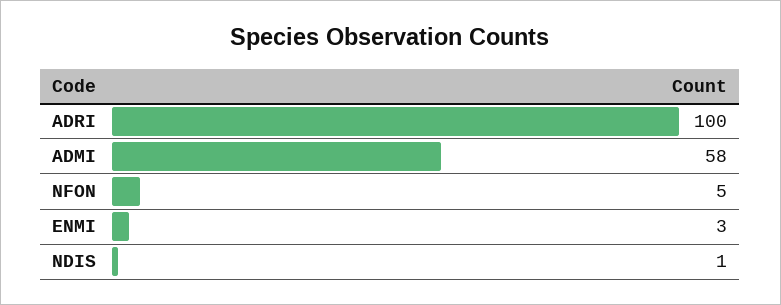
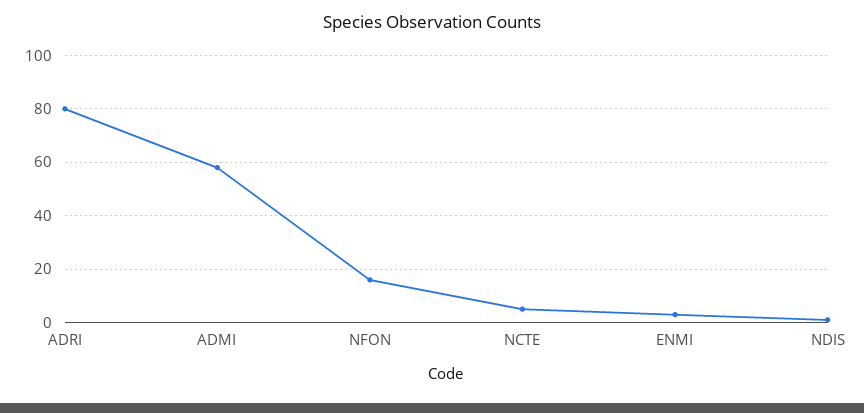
ADRI: 100 -> 80
NFON: 5 -> 15
NCTE: none -> 5

